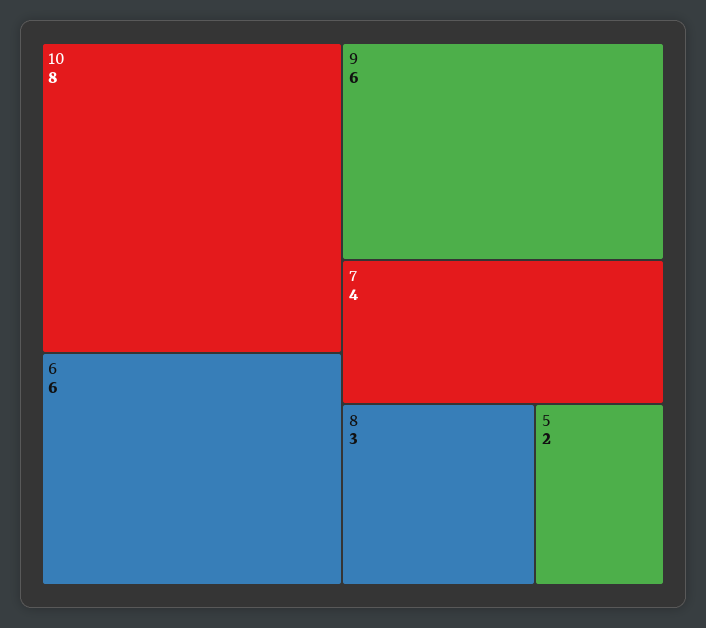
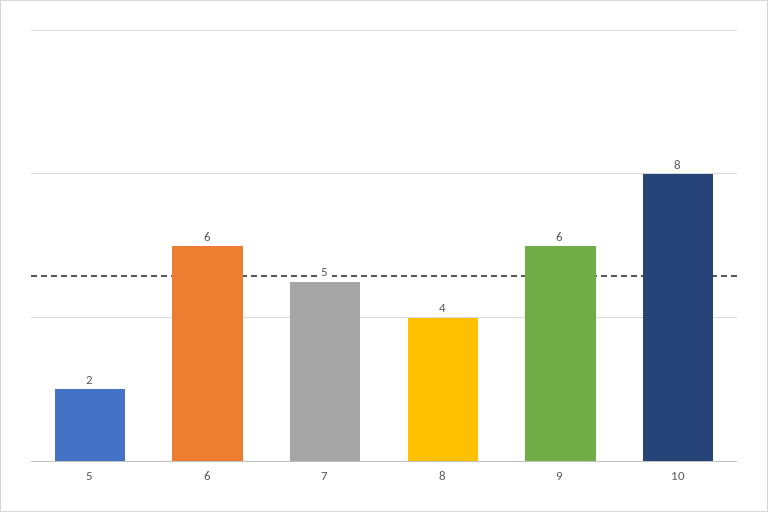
7: 4 -> 5
8: 3 -> 4

